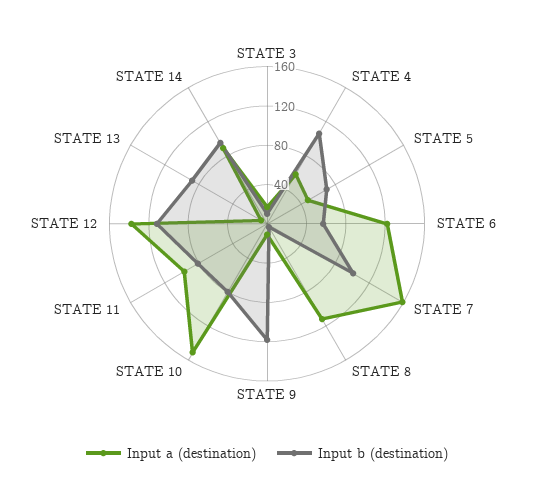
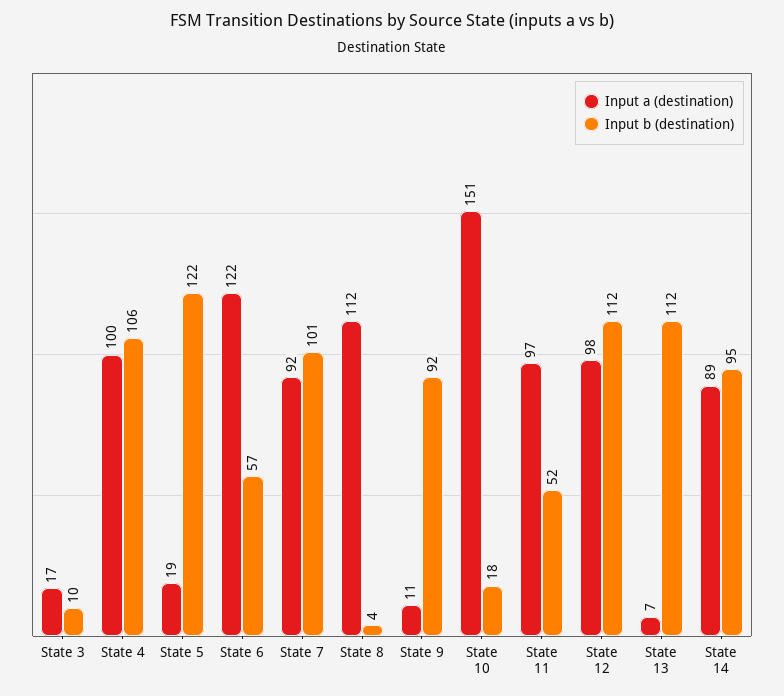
Input a (destination), STATE 4: 60 -> 100
Input a (destination), STATE 5: 50 -> 19
Input b (destination), STATE 5: 70 -> 122
Input a (destination), STATE 7: 160 -> 92
Input b (destination), STATE 9: 120 -> 92
Input b (destination), STATE 10: 80 -> 18
Input b (destination), STATE 11: 80 -> 52
Input a (destination), STATE 12: 140 -> 98
Input b (destination), STATE 13: 90 -> 112

